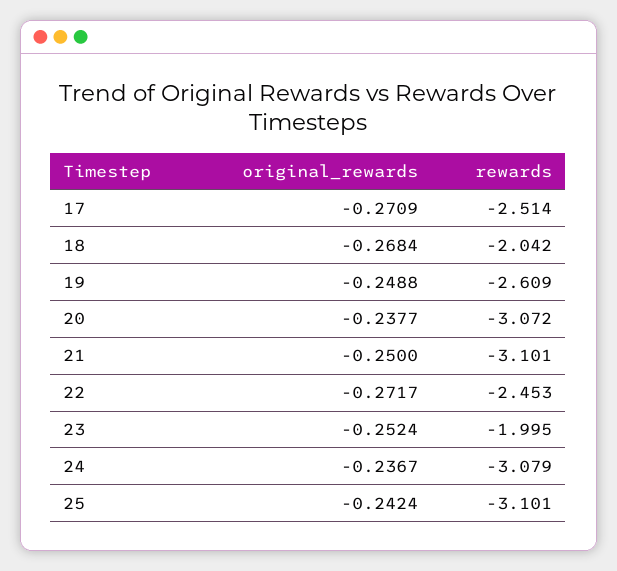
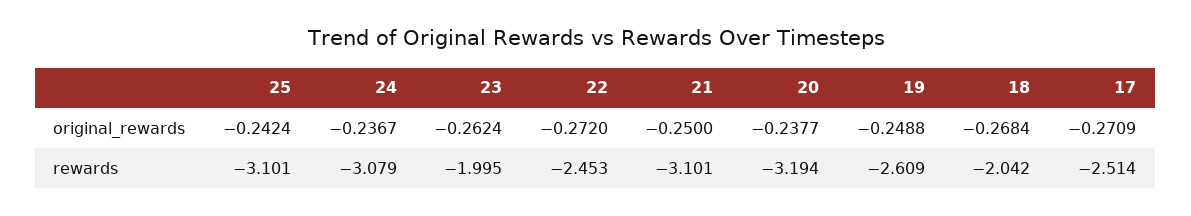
rewards, 20: -3.072 -> -3.194
original_rewards, 22: -0.2717 -> -0.272
original_rewards, 23: -0.2524 -> -0.2624

